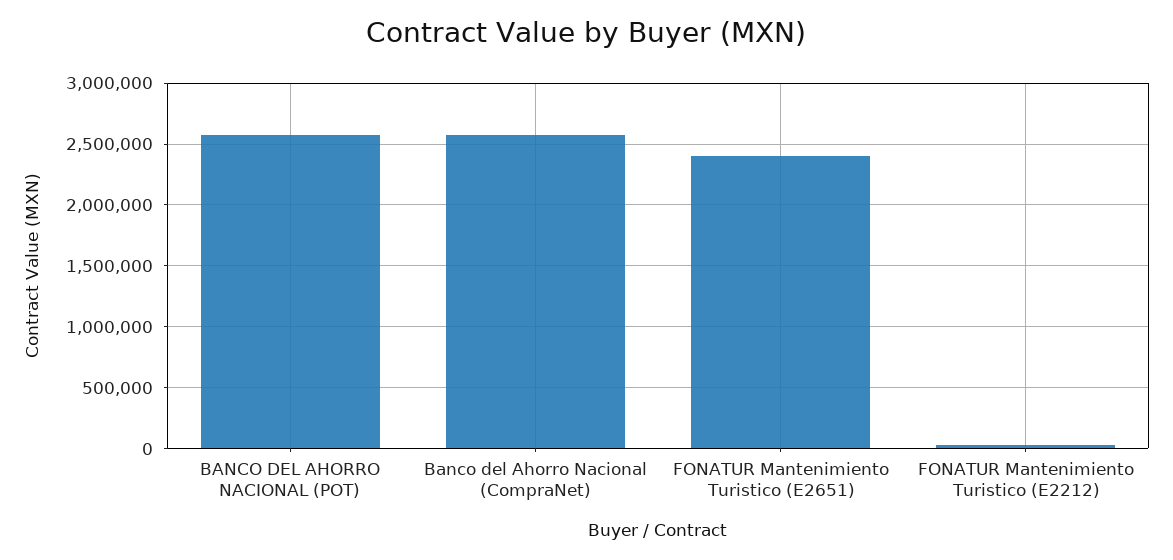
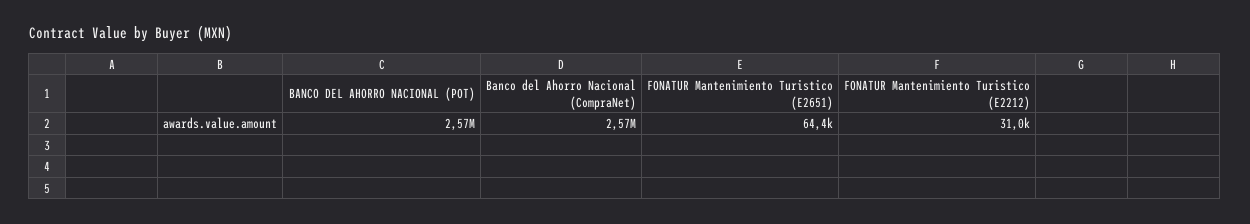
FONATUR Mantenimiento Turistico (E2651): 2400000 -> 64400

